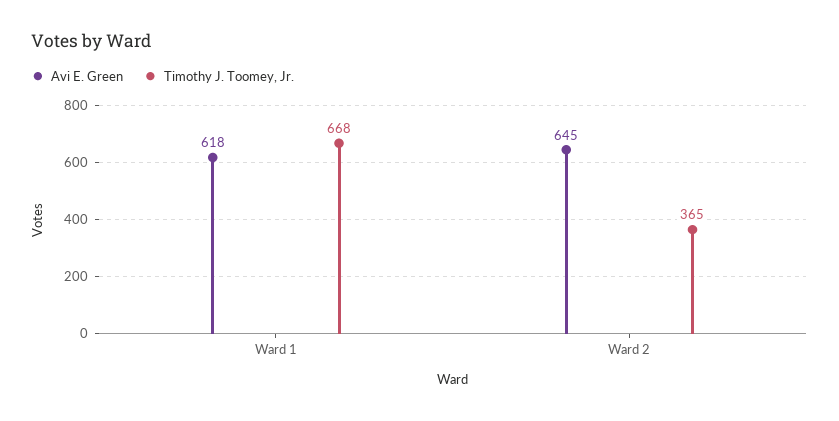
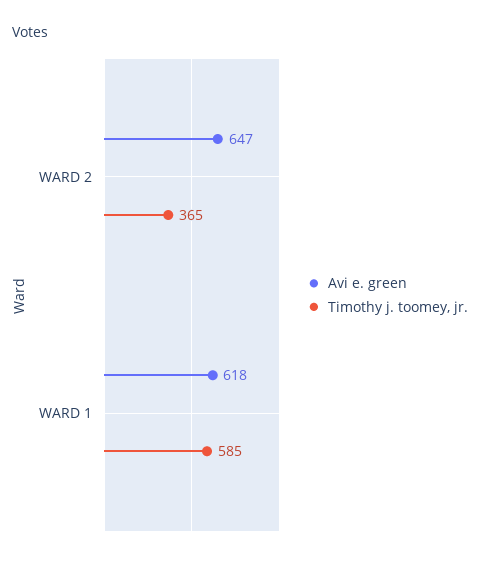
Timothy J. Toomey, Jr., Ward 1: 668 -> 585
Avi E. Green, Ward 2: 645 -> 647

